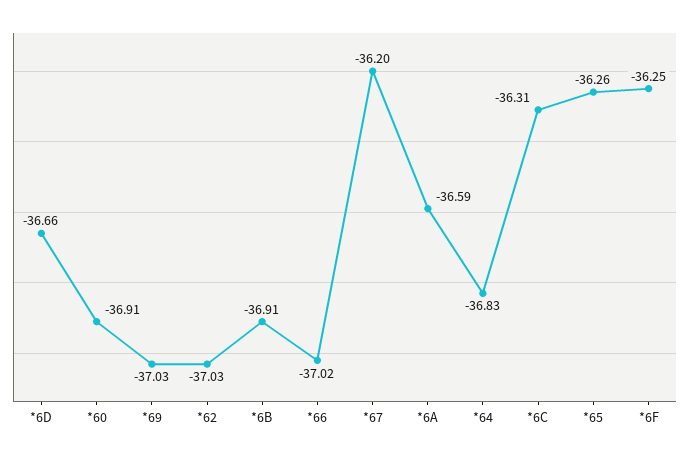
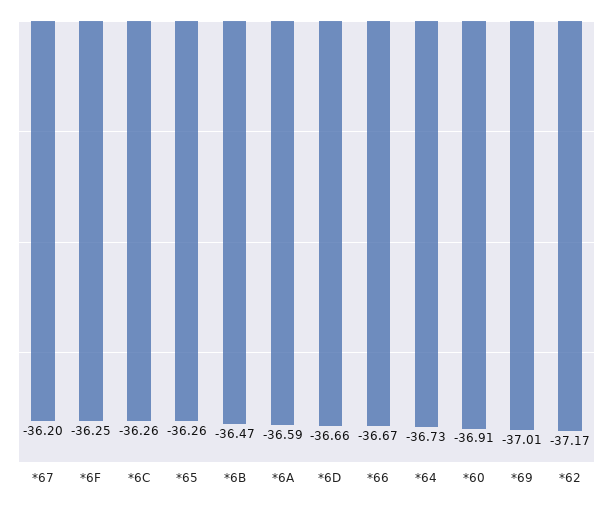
*69: -37.03 -> -37.01
*62: -37.03 -> -37.17
*6B: -36.91 -> -36.47
*66: -37.02 -> -36.67
*64: -36.83 -> -36.73
*6C: -36.31 -> -36.26

